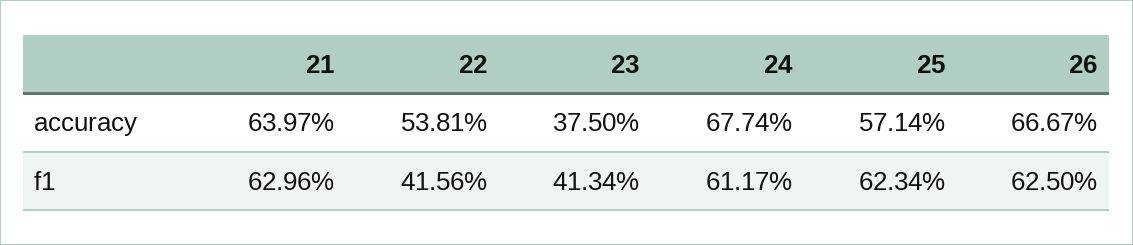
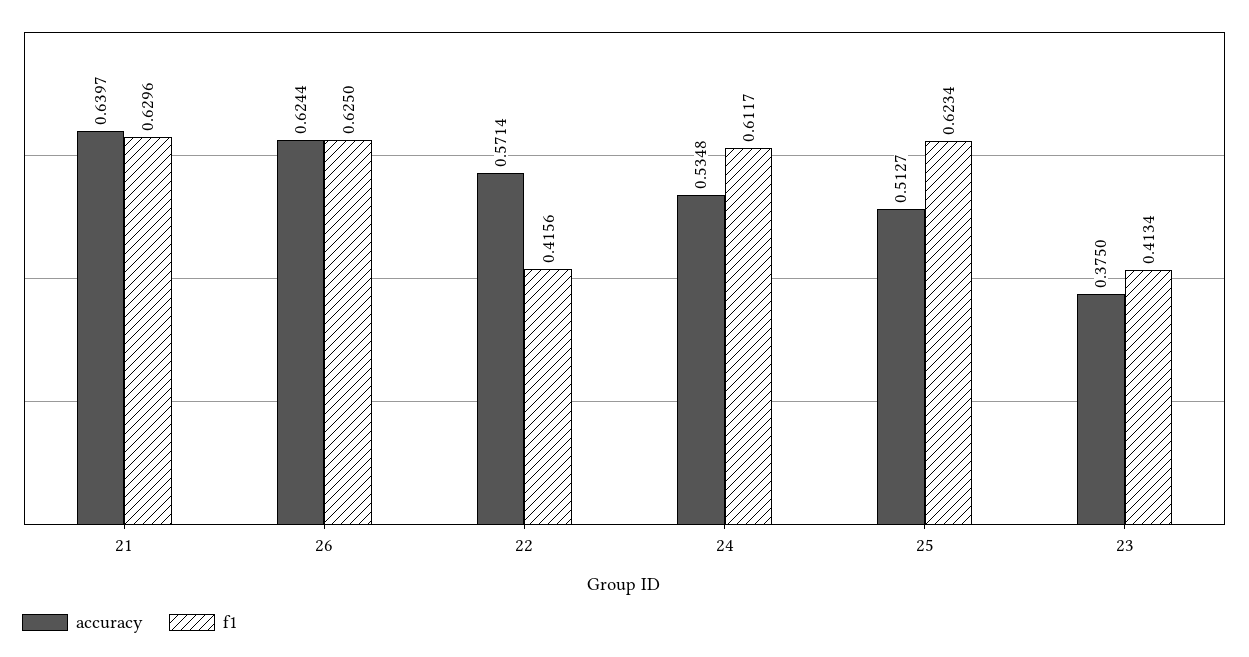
accuracy, 22: 0.5381 -> 0.5714
accuracy, 24: 0.6774 -> 0.5348
accuracy, 25: 0.5714 -> 0.5127
accuracy, 26: 0.6667 -> 0.6244

